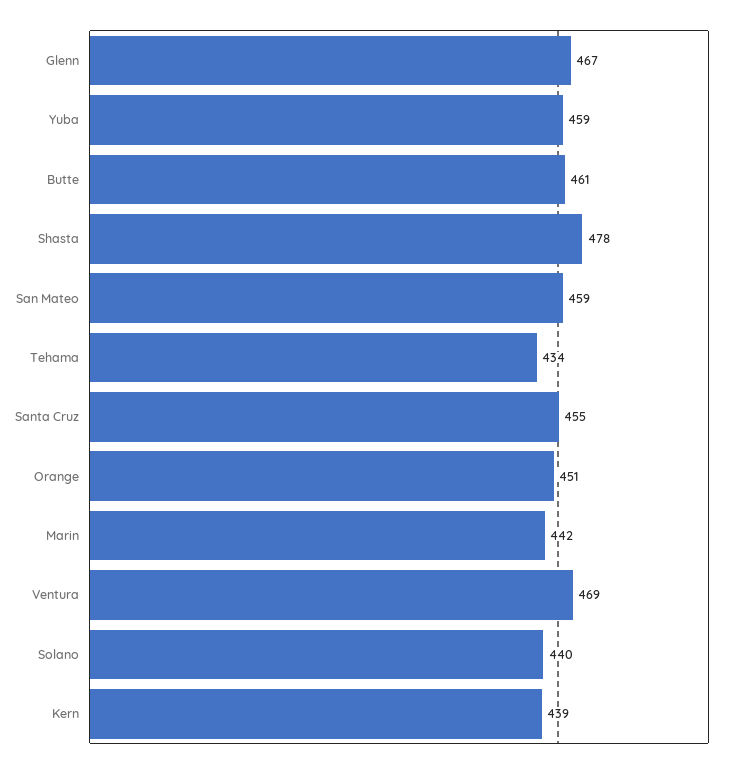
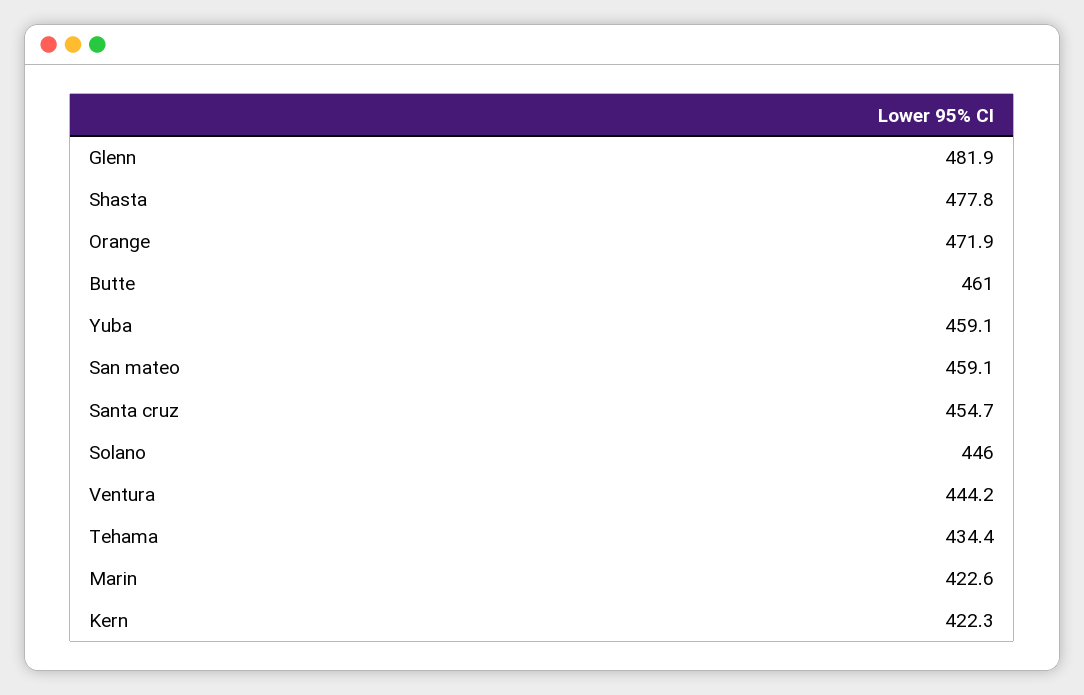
Glenn: 467 -> 481.9
Orange: 451 -> 471.9
Marin: 442 -> 422.6
Ventura: 469 -> 444.2
Solano: 440 -> 446
Kern: 439 -> 422.3

